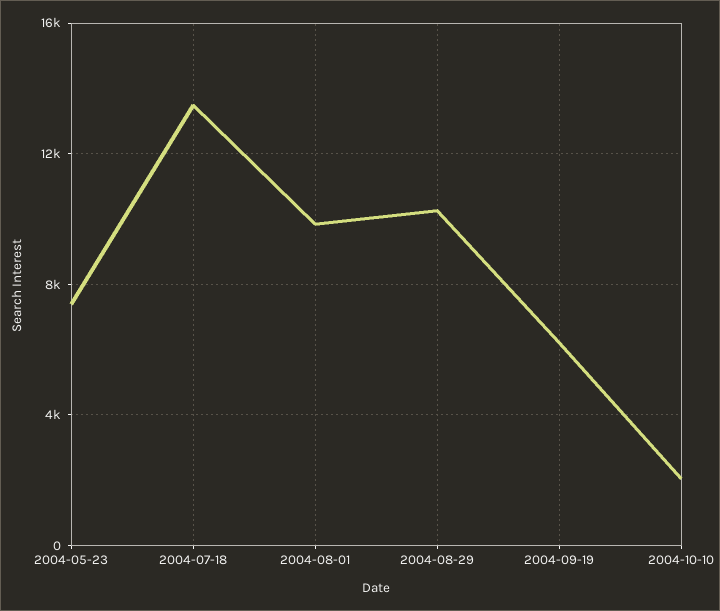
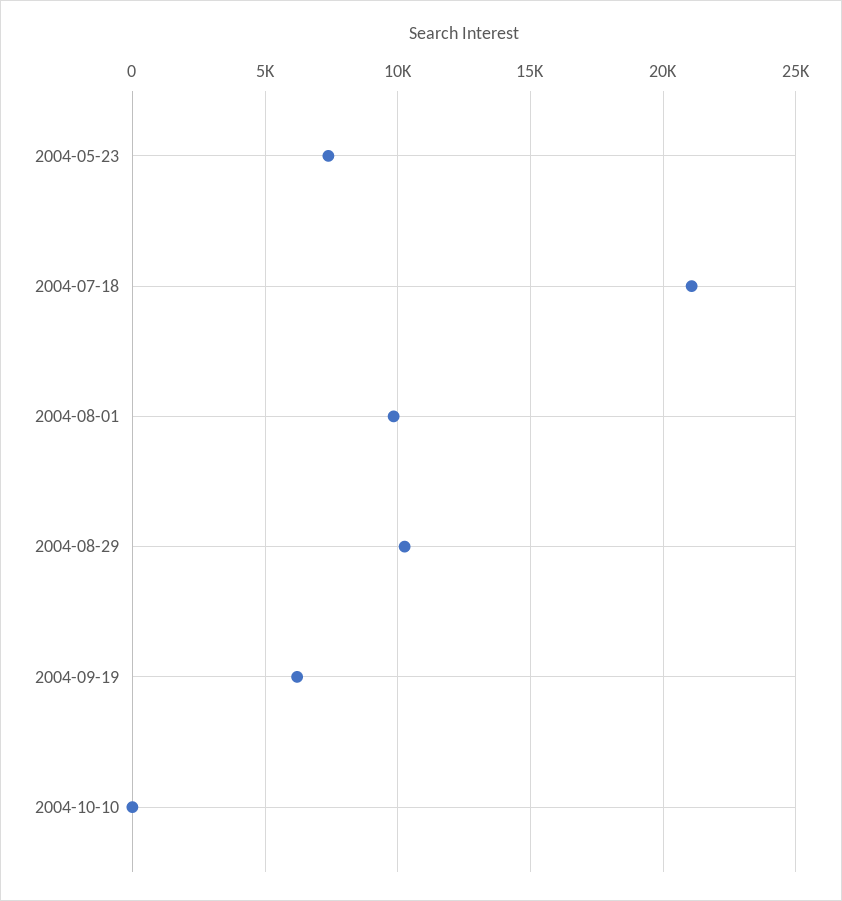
2004-07-18: 13500 -> 21000
2004-10-10: 2000 -> 0

